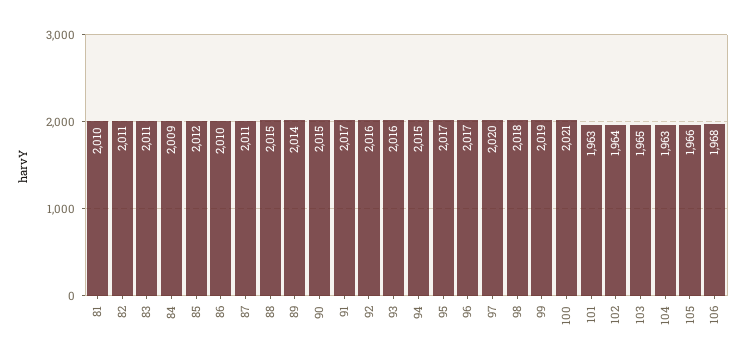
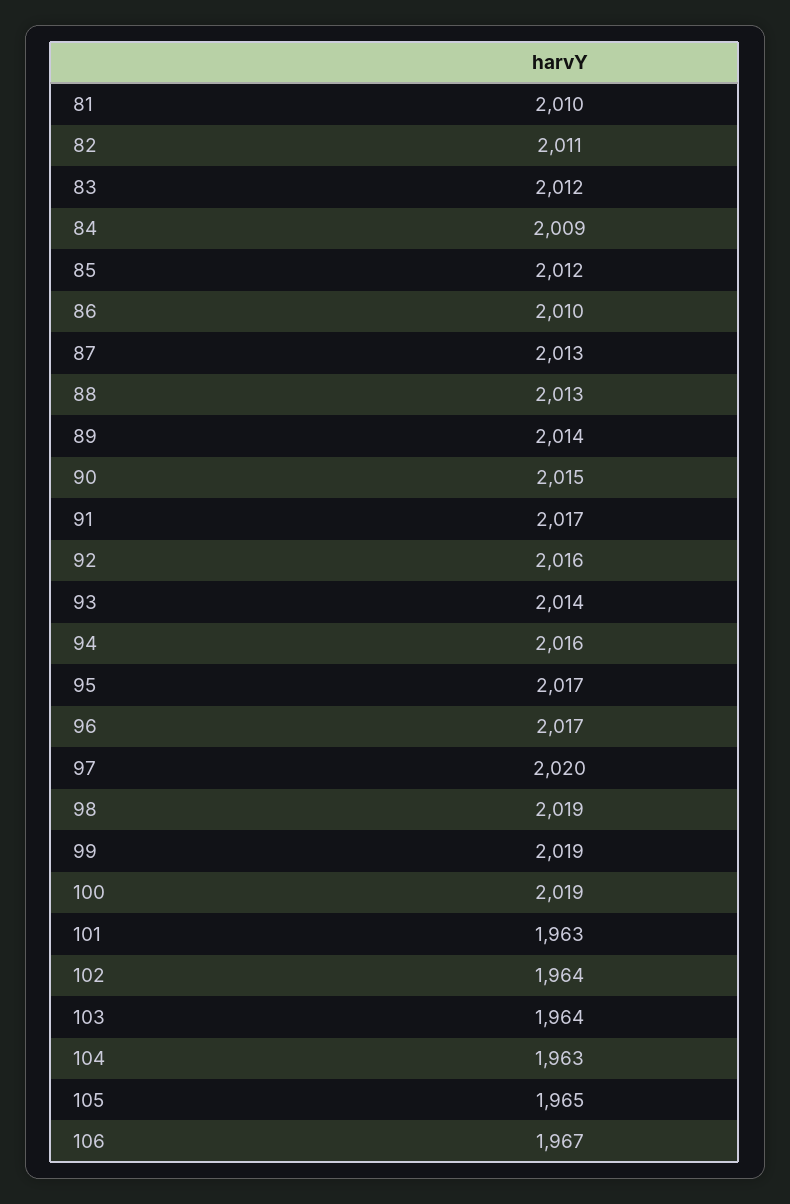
83: 2011 -> 2012
87: 2011 -> 2013
88: 2015 -> 2013
93: 2016 -> 2014
94: 2015 -> 2016
98: 2018 -> 2019
100: 2021 -> 2019
103: 1965 -> 1964
105: 1966 -> 1965
106: 1968 -> 1967

